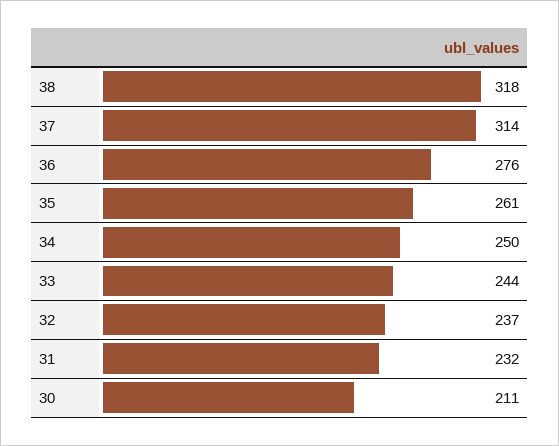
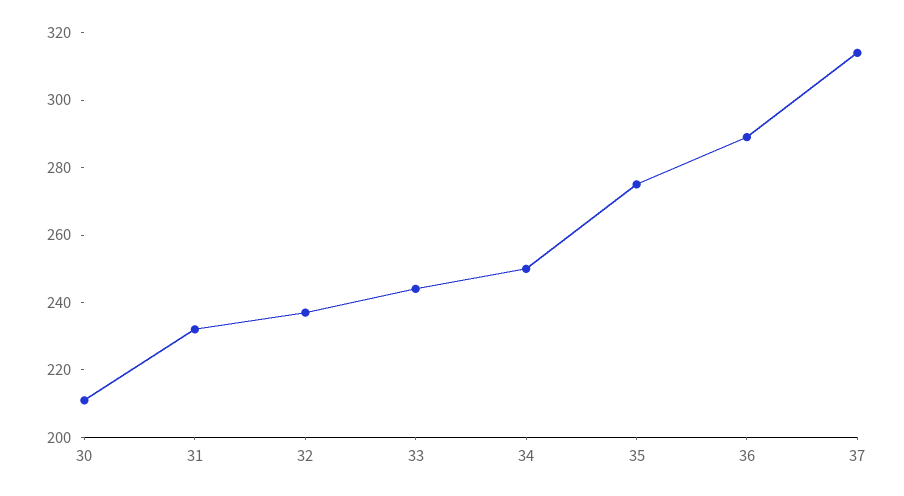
38: 318 -> none
36: 276 -> 290
35: 261 -> 275

